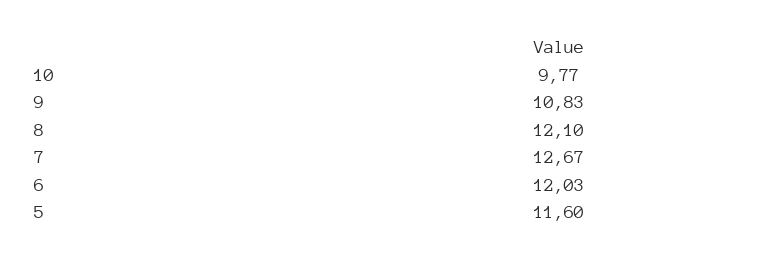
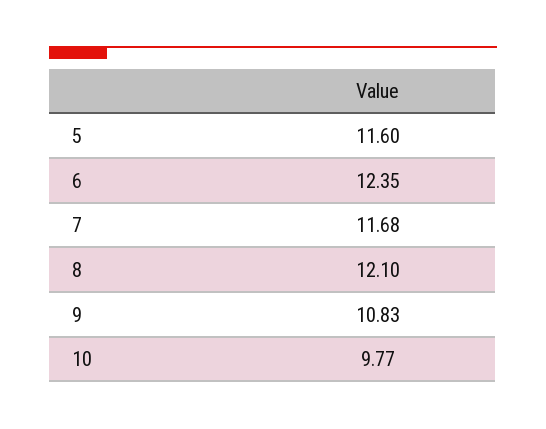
7: 12.67 -> 11.68
6: 12.03 -> 12.35

